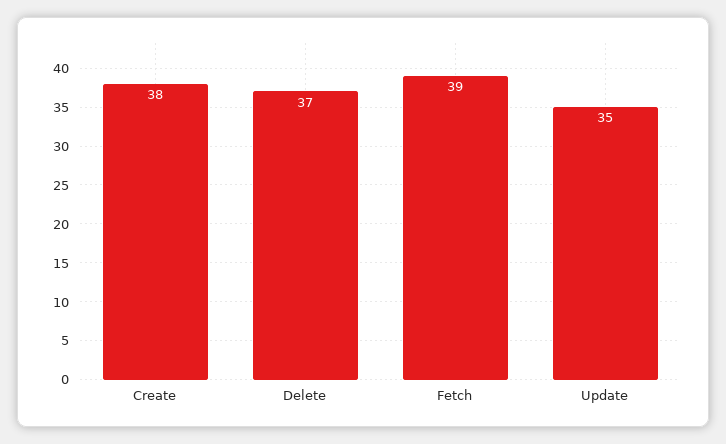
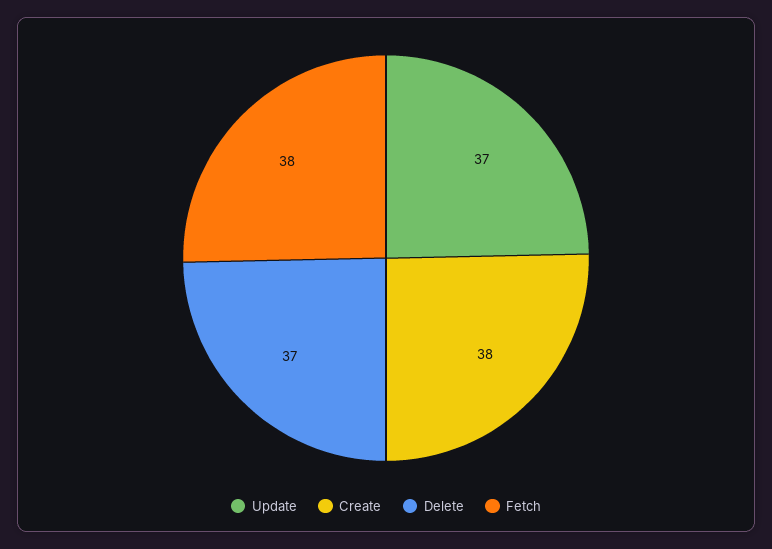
Fetch: 39 -> 38
Update: 35 -> 37

